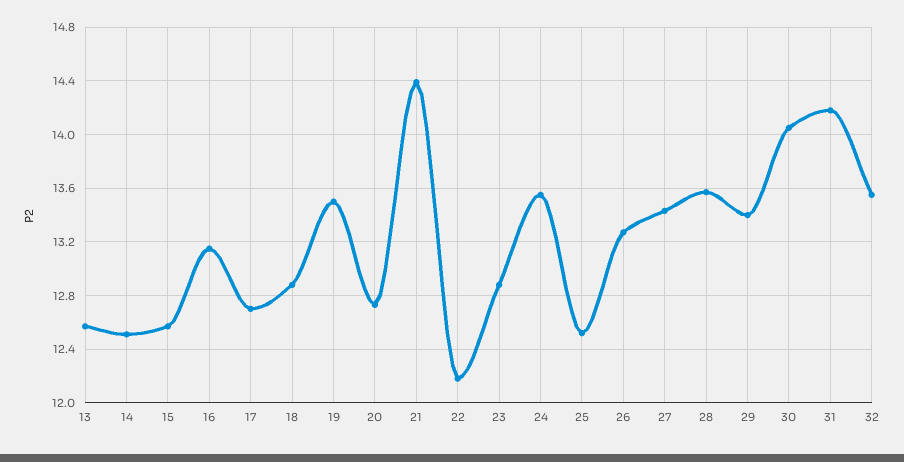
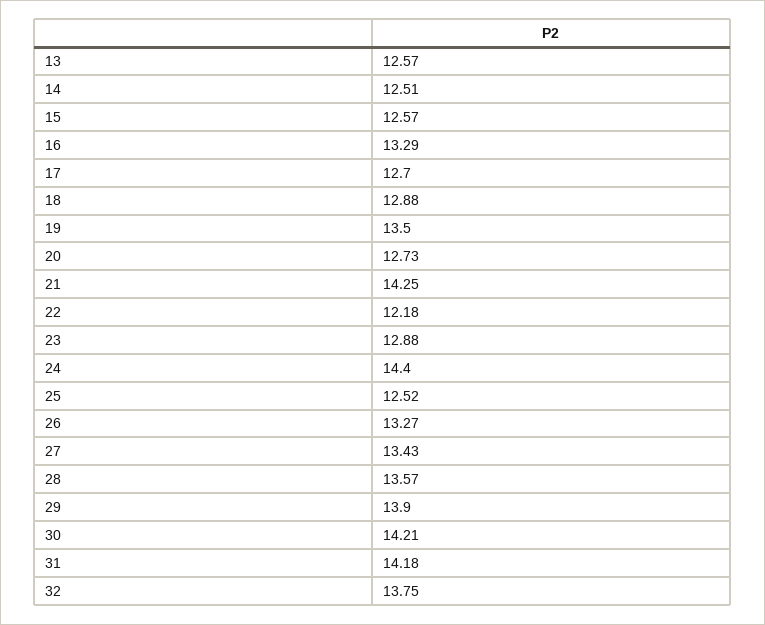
16: 13.15 -> 13.29
21: 14.4 -> 14.25
24: 13.55 -> 14.4
29: 13.4 -> 13.9
30: 14.05 -> 14.21
32: 13.55 -> 13.75

